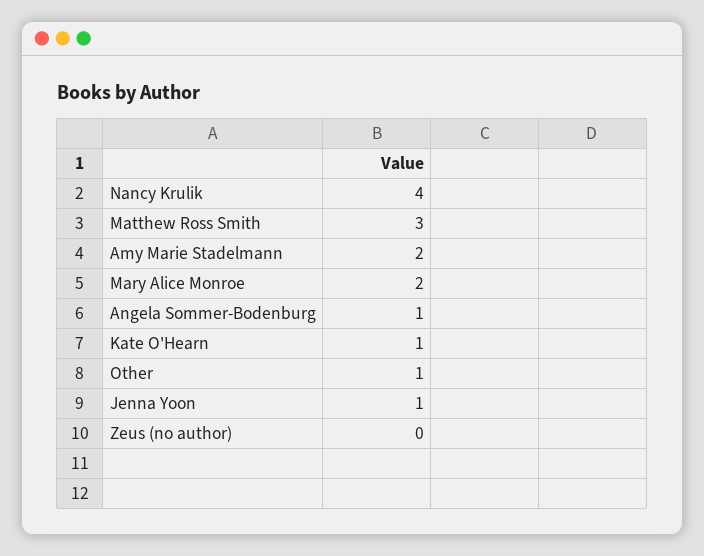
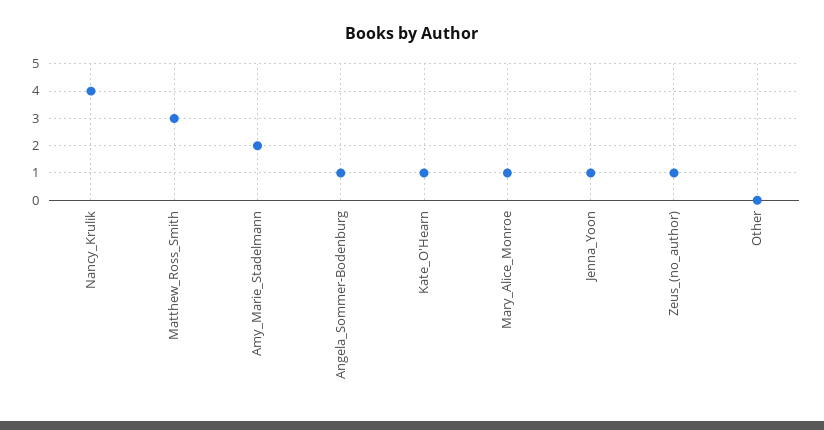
Mary Alice Monroe: 2 -> 1
Other: 1 -> 0
Zeus (no author): 0 -> 1

